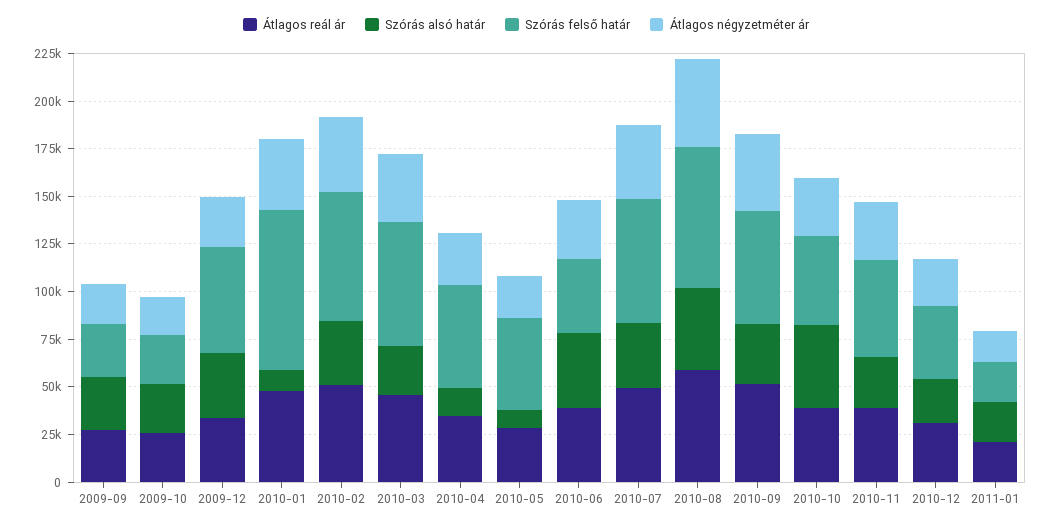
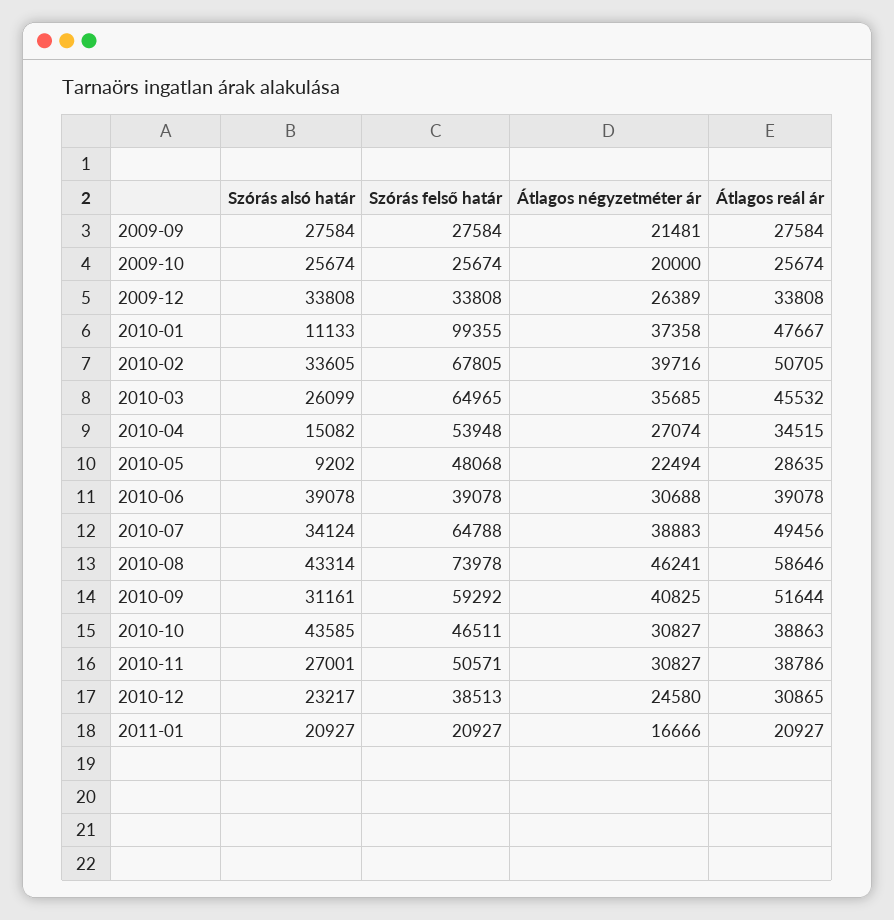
Szórás felső határ, 2009-12: 55000 -> 33808
Szórás felső határ, 2010-01: 85000 -> 99355

